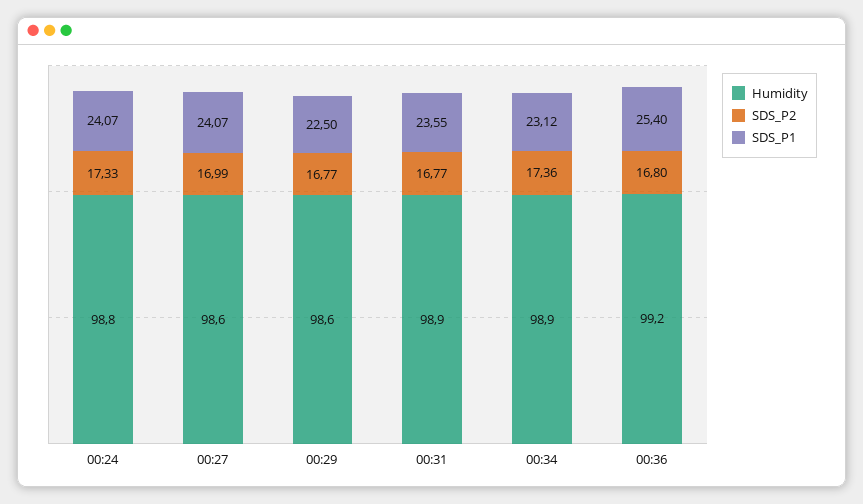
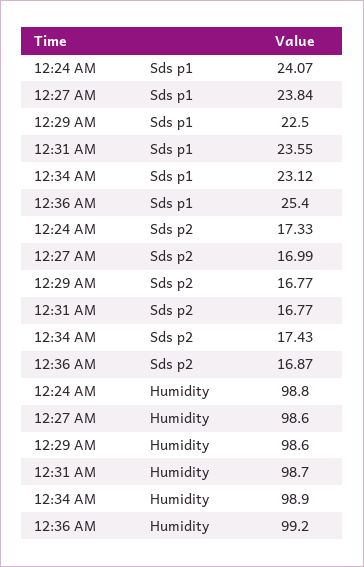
SDS_P1, 00:27: 24.07 -> 23.84
Humidity, 00:31: 98.9 -> 98.7
SDS_P2, 00:34: 17.36 -> 17.43
SDS_P2, 00:36: 16.8 -> 16.87

